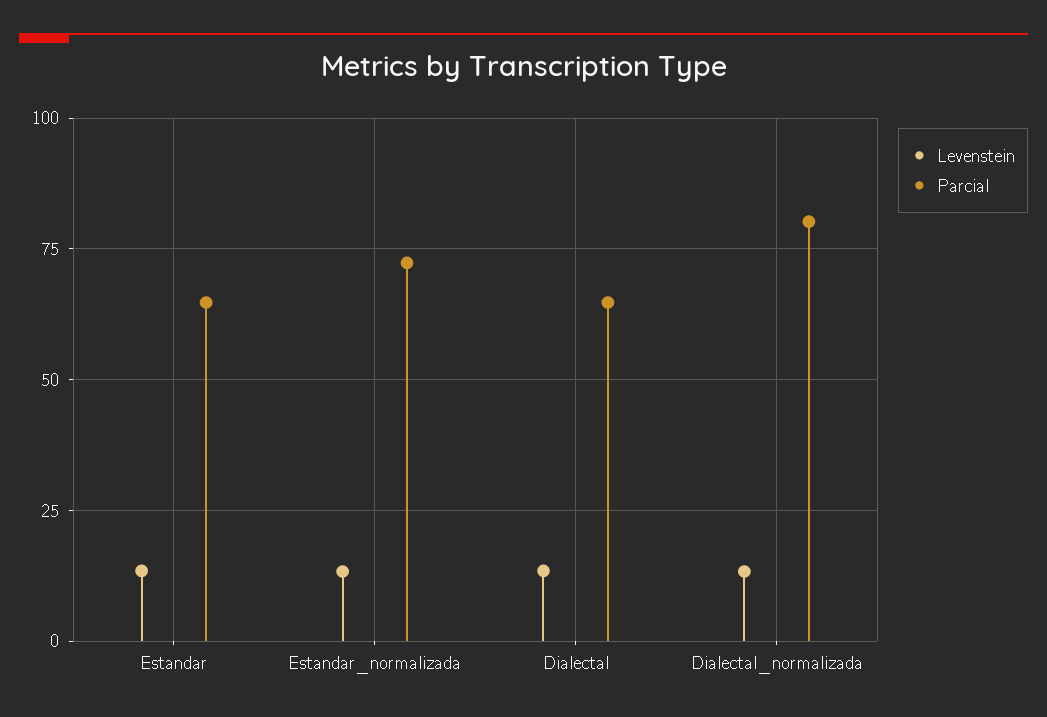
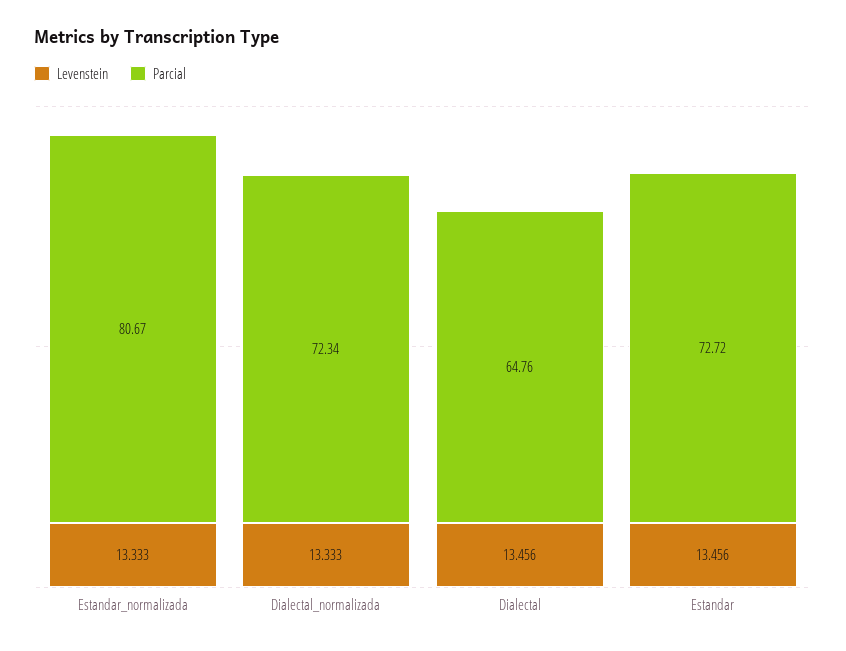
Parcial, Estandar: 65 -> 72.72
Parcial, Estandar_normalizada: 72.5 -> 80.67
Parcial, Dialectal_normalizada: 80 -> 72.34

